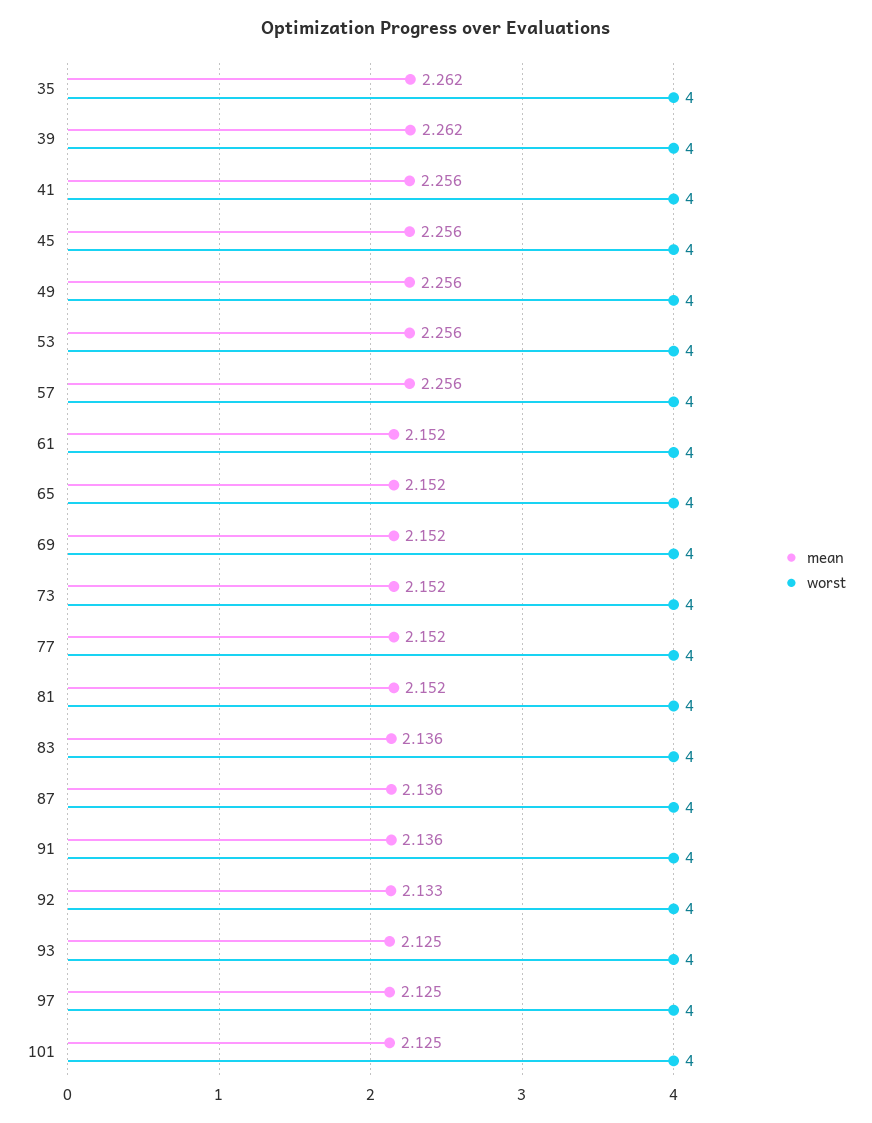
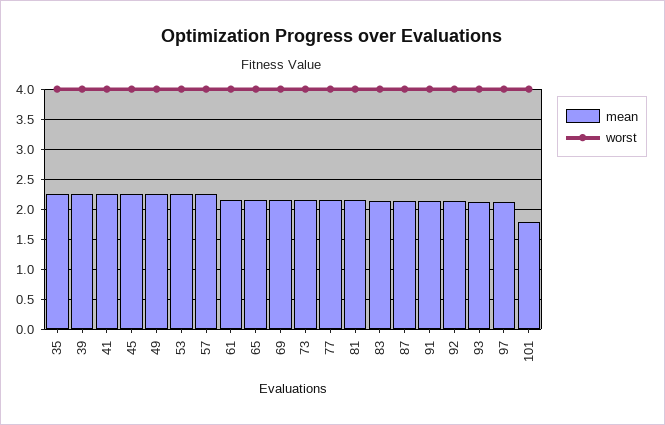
mean, 101: 2.125 -> 1.8

